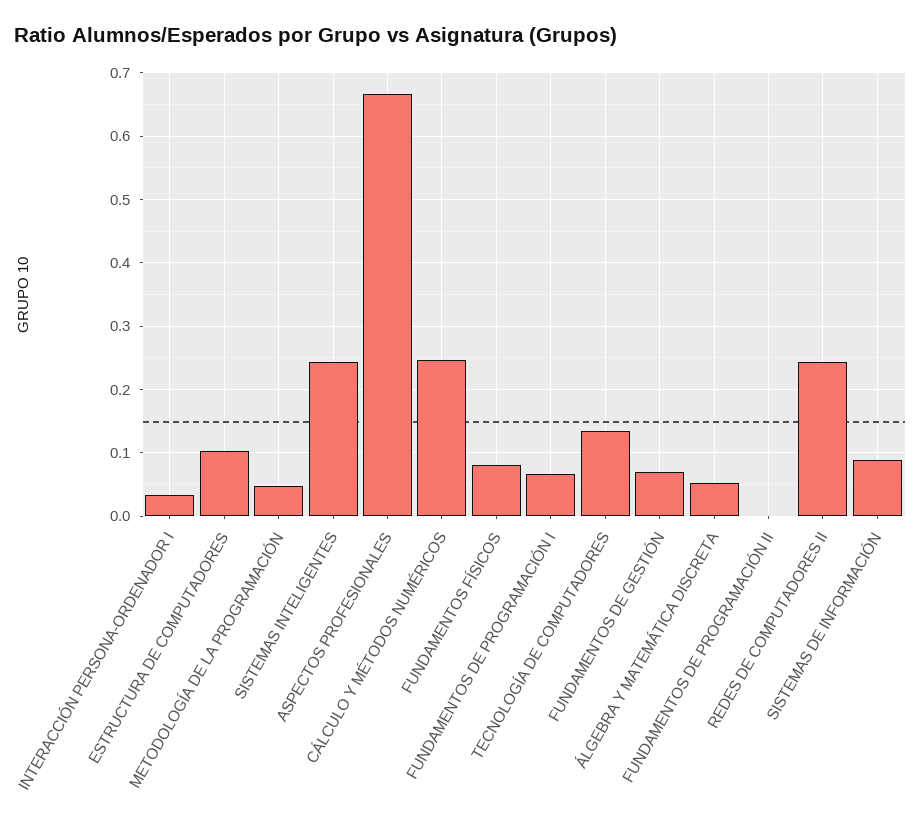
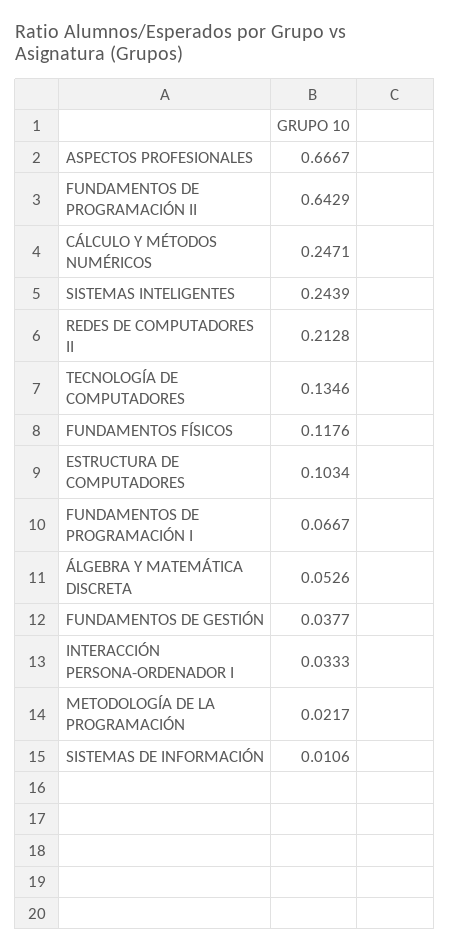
METODOLOGÍA DE LA PROGRAMACIÓN: 0.05 -> 0.0217
FUNDAMENTOS FÍSICOS: 0.08 -> 0.1176
FUNDAMENTOS DE GESTIÓN: 0.07 -> 0.0377
FUNDAMENTOS DE PROGRAMACIÓN II: 0 -> 0.6429
REDES DE COMPUTADORES II: 0.24 -> 0.2128
SISTEMAS DE INFORMACIÓN: 0.09 -> 0.0106

